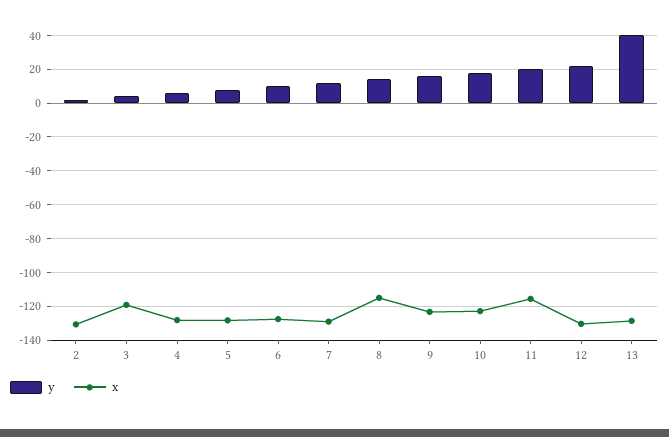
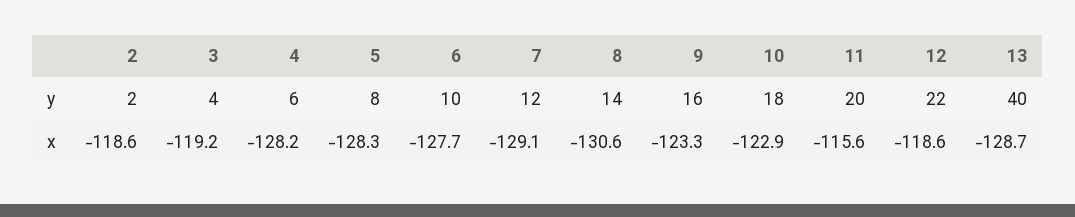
x, 2: -130 -> -118.6
x, 8: -115 -> -130.6
x, 12: -130 -> -118.6

